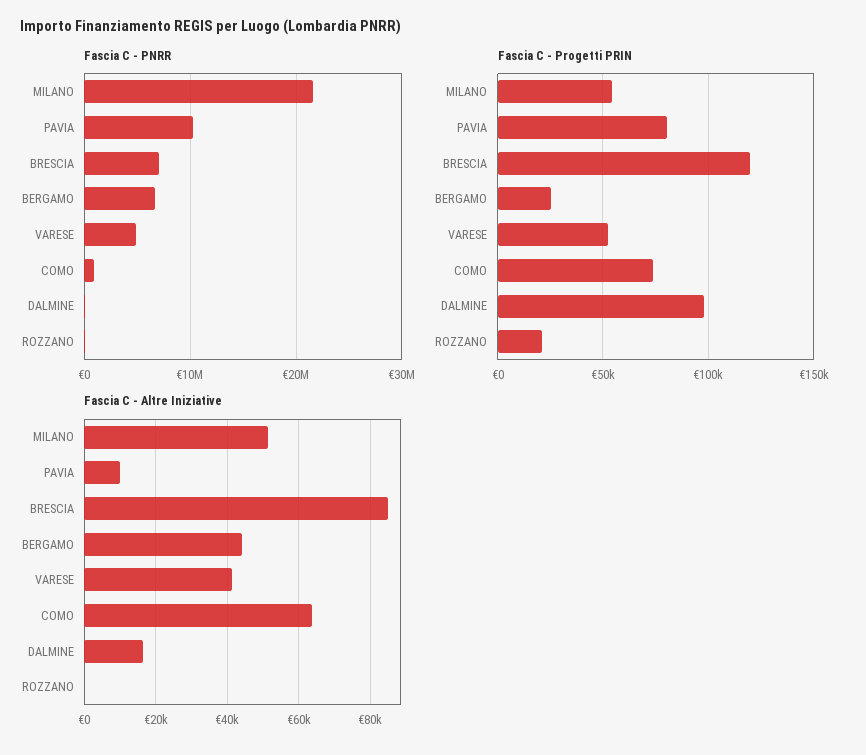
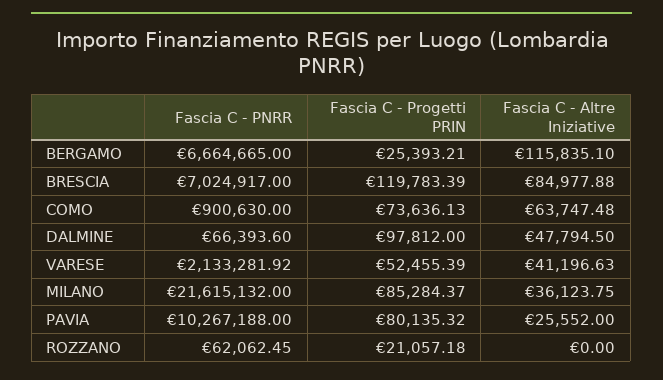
Fascia C - PNRR, VARESE: 5000000 -> 2133281.92
Fascia C - Progetti PRIN, MILANO: 55000 -> 85284.37
Fascia C - Altre Iniziative, MILANO: 52000 -> 36123.75
Fascia C - Altre Iniziative, PAVIA: 10000 -> 25552
Fascia C - Altre Iniziative, BERGAMO: 44000 -> 115835.1
Fascia C - Altre Iniziative, DALMINE: 16000 -> 47794.5

